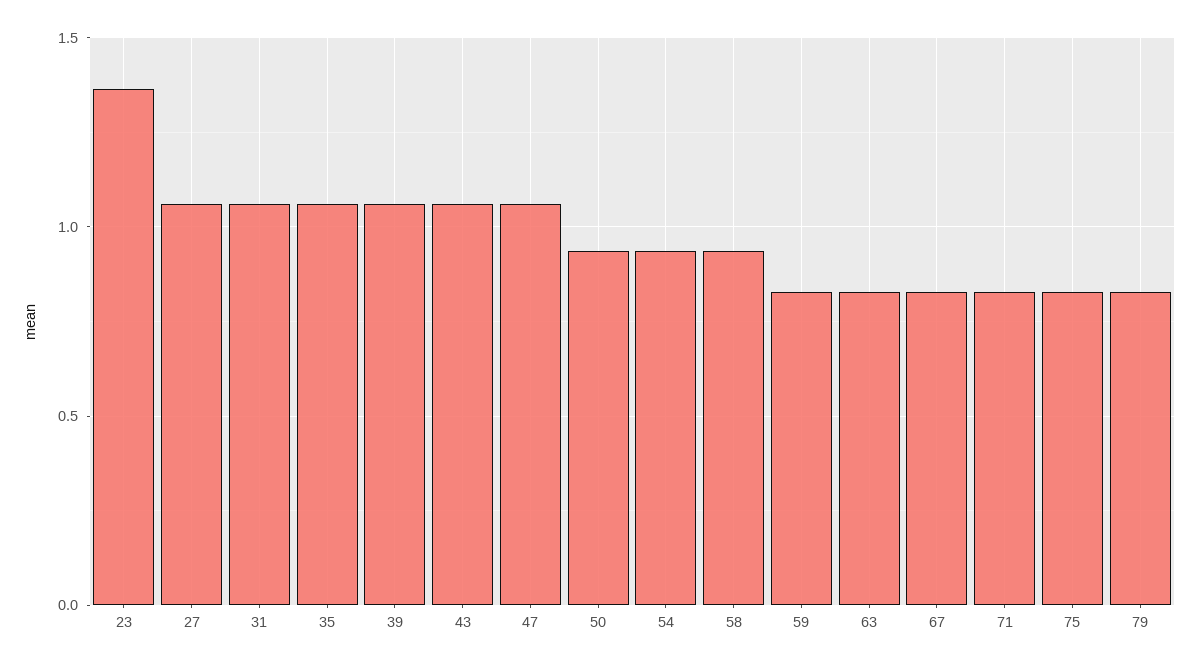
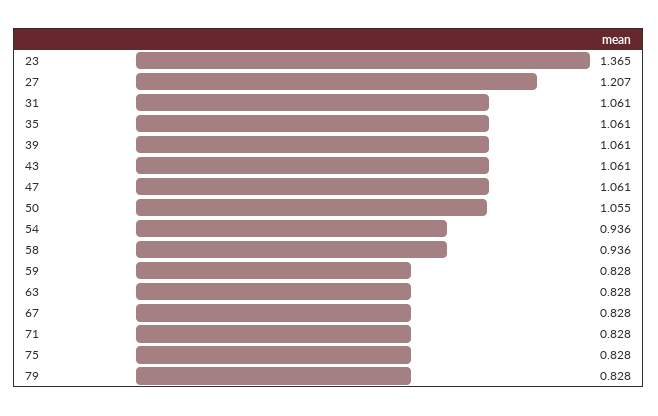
27: 1.05 -> 1.207
50: 0.95 -> 1.055

